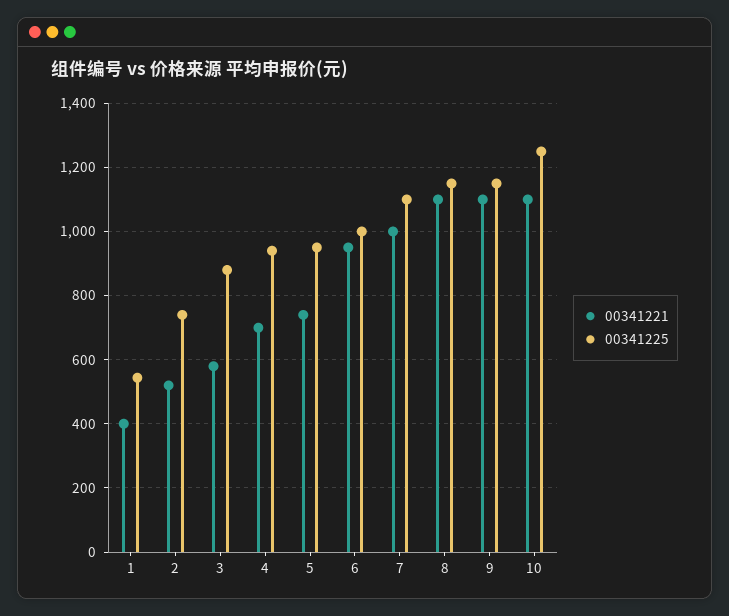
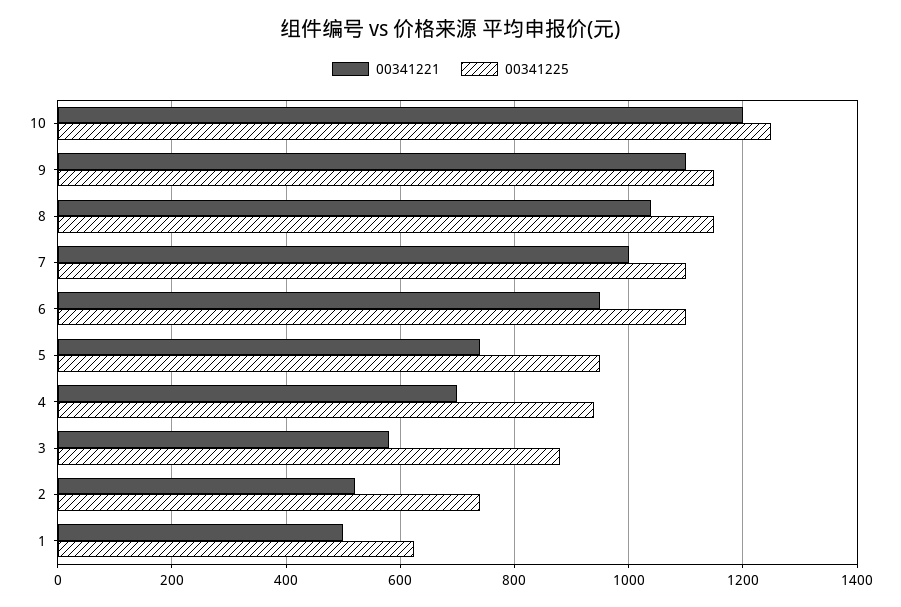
00341221, 1: 400 -> 500
00341225, 1: 540 -> 620
00341225, 6: 1000 -> 1100
00341221, 8: 1100 -> 1040
00341221, 10: 1100 -> 1200

